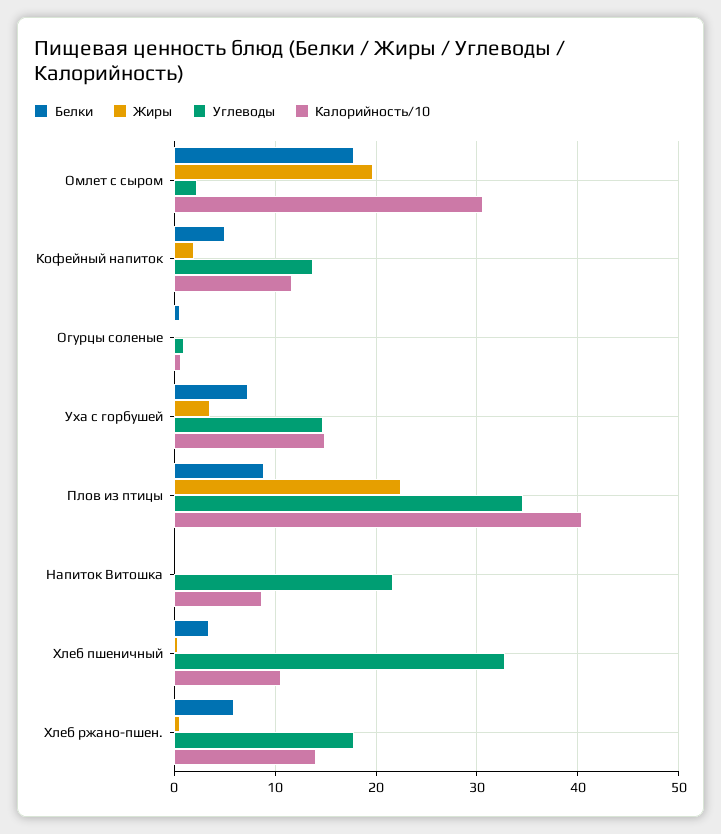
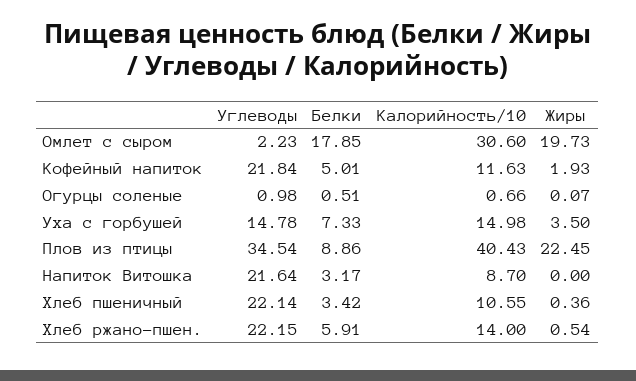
Углеводы, Кофейный напиток: 14 -> 21.84
Белки, Напиток Витошка: 0 -> 3.17
Углеводы, Хлеб пшеничный: 33 -> 22.14
Углеводы, Хлеб ржано-пшен.: 18 -> 22.15

